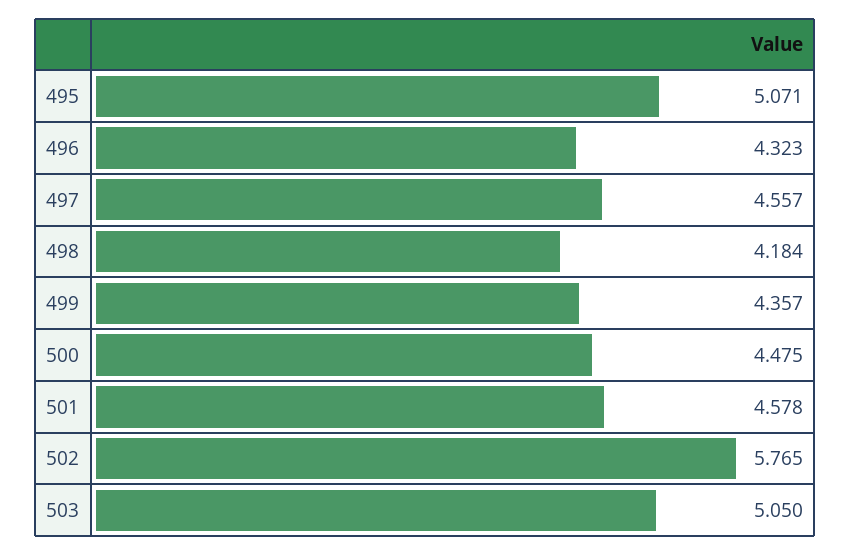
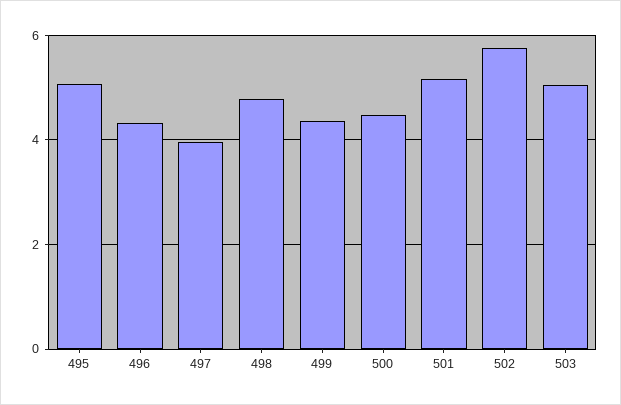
497: 4.557 -> 4
498: 4.184 -> 4.8
501: 4.578 -> 5.2

